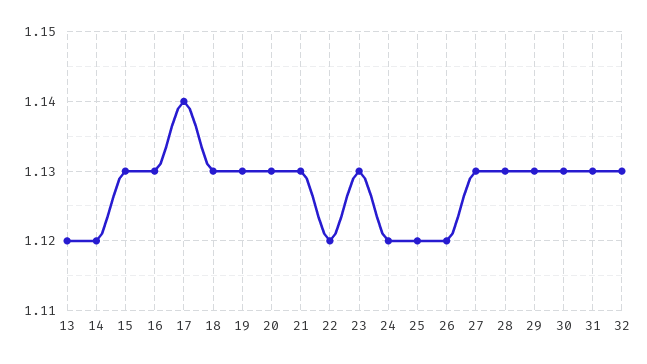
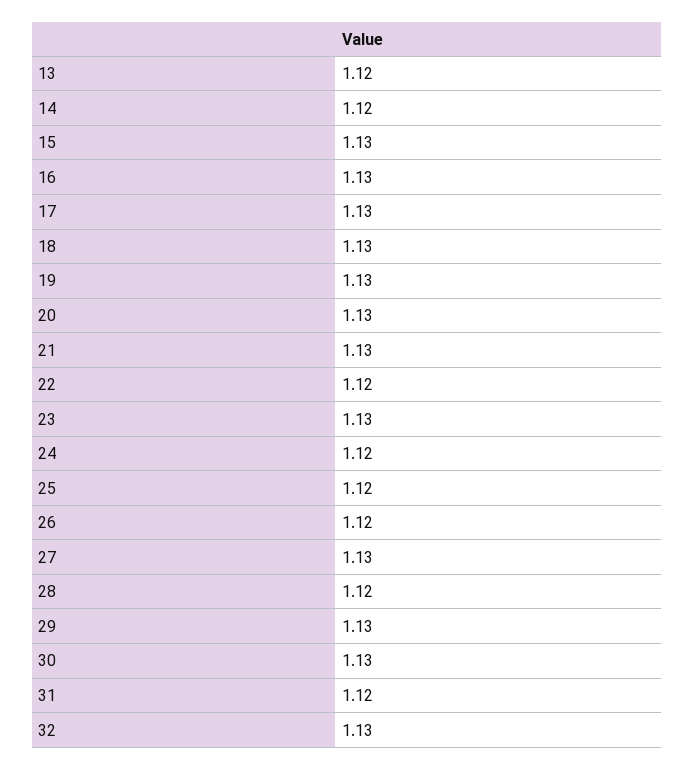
17: 1.14 -> 1.13
28: 1.13 -> 1.12
31: 1.13 -> 1.12

